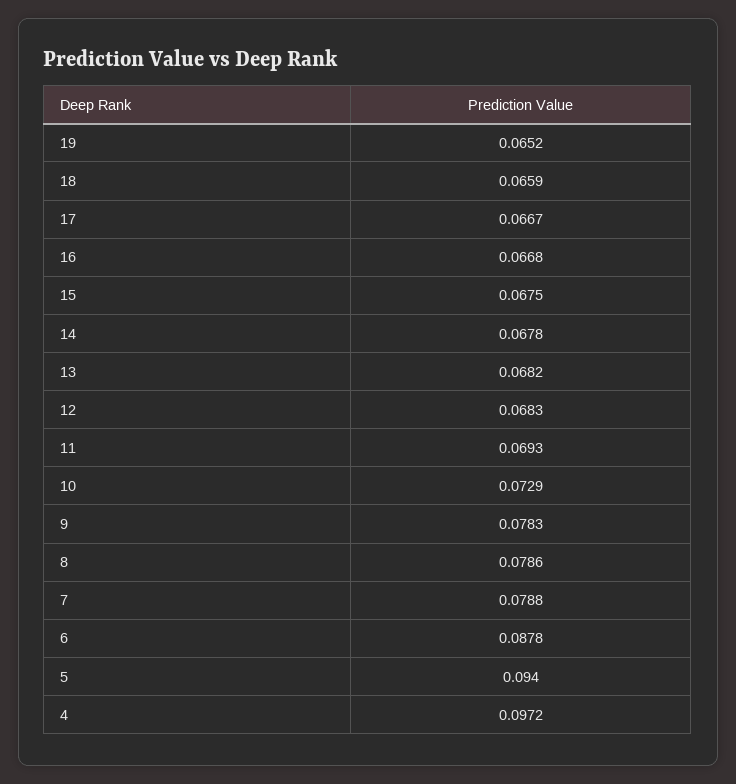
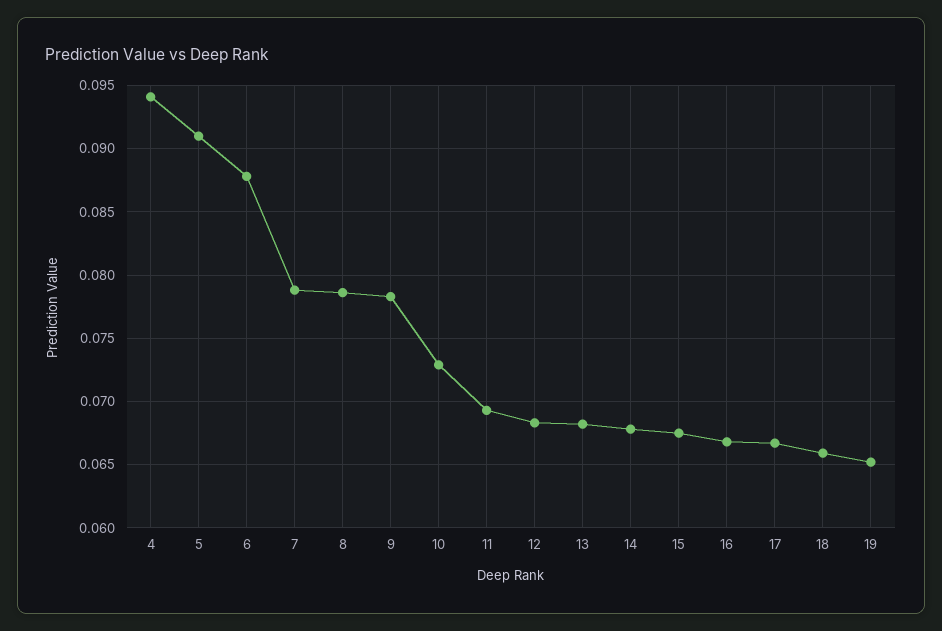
5: 0.094 -> 0.091
4: 0.0972 -> 0.094

